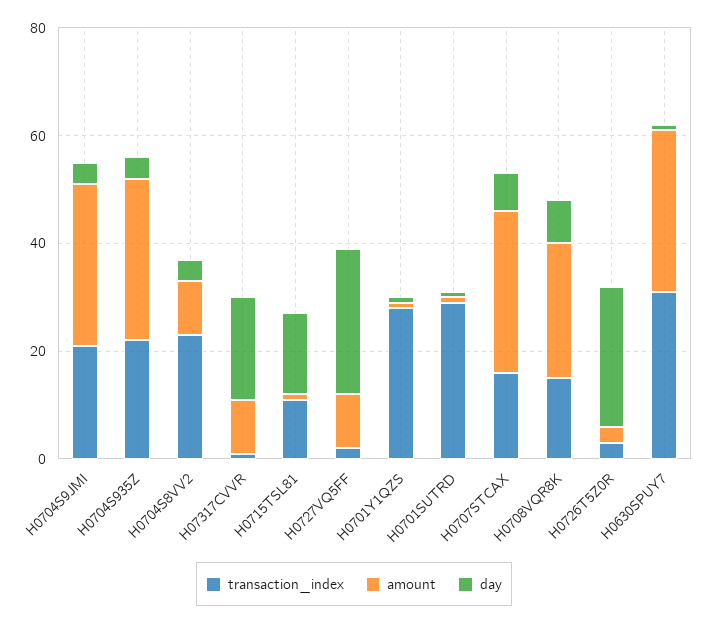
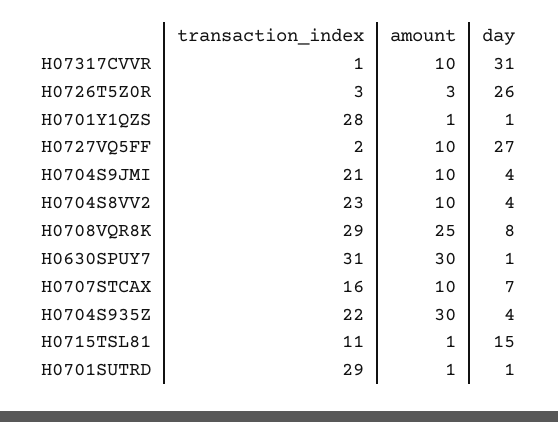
amount, H0704S9JMI: 30 -> 10
day, H07317CVVR: 20 -> 31
amount, H0707STCAX: 30 -> 10
transaction_index, H0708VQR8K: 15 -> 29

